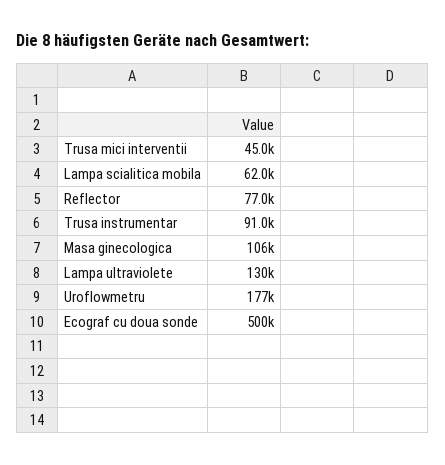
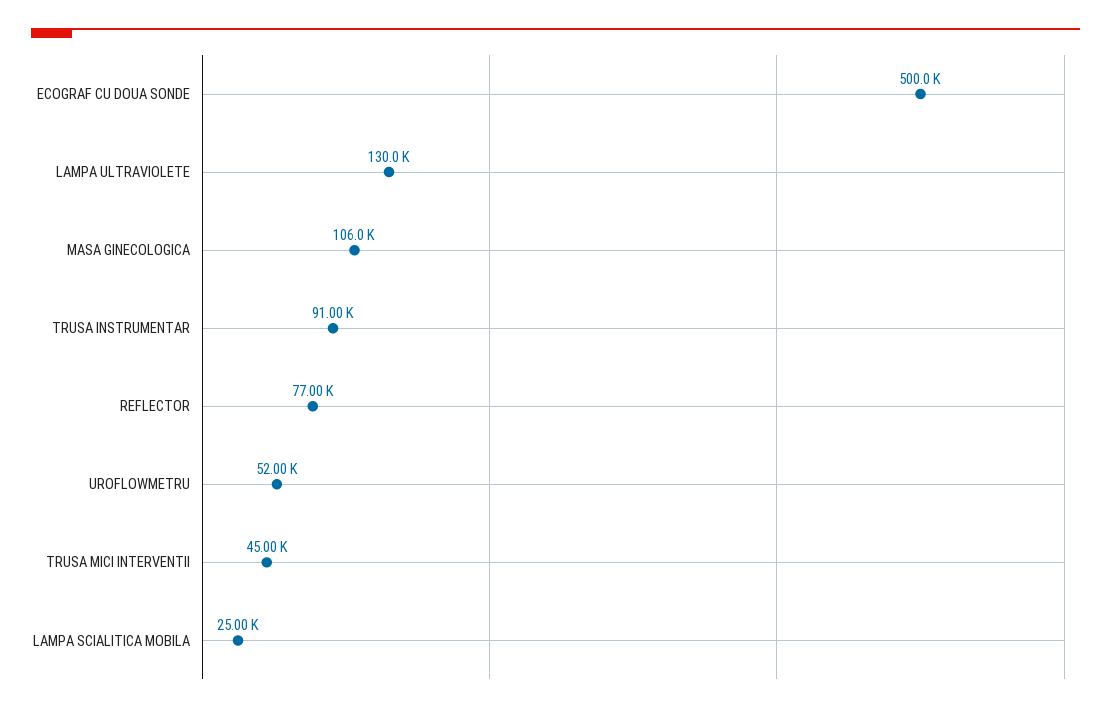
Lampa scialitica mobila: 62000 -> 25000
Uroflowmetru: 177000 -> 52000

